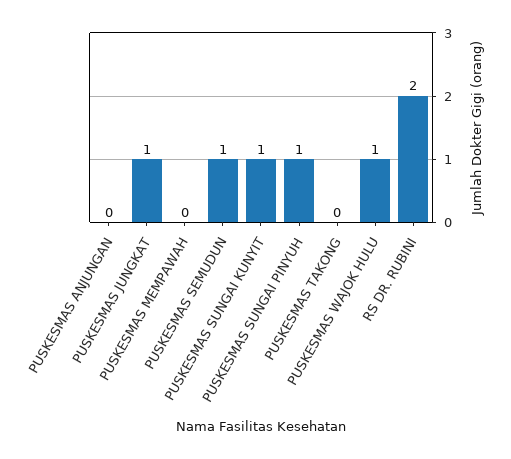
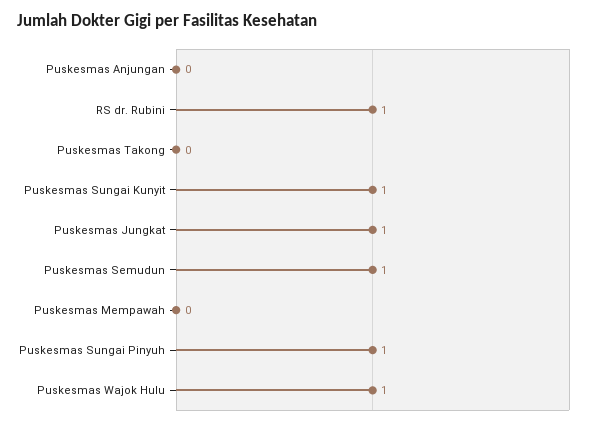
RS DR. RUBINI: 2 -> 1

